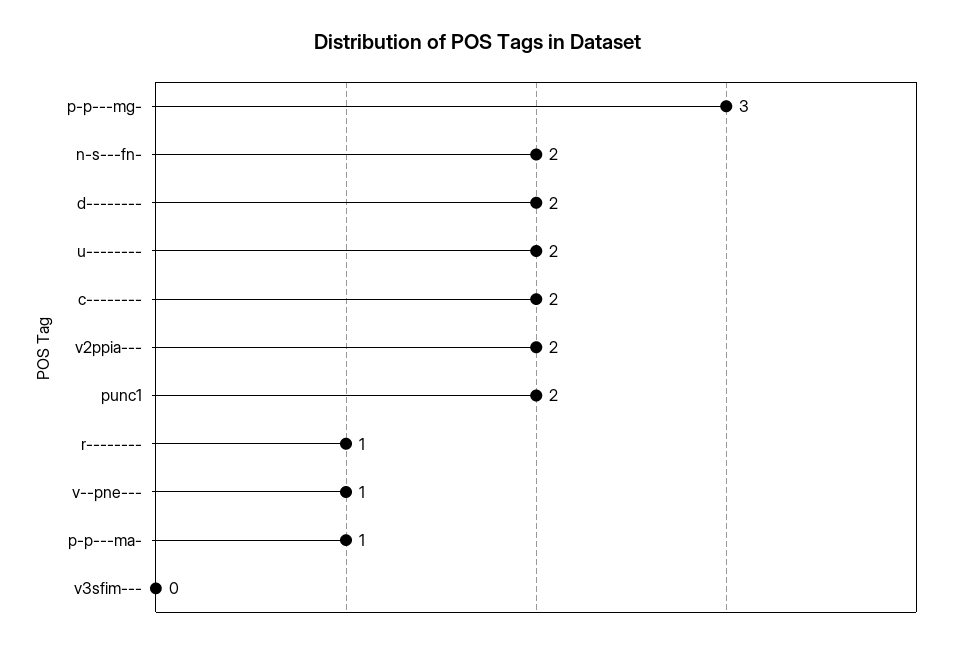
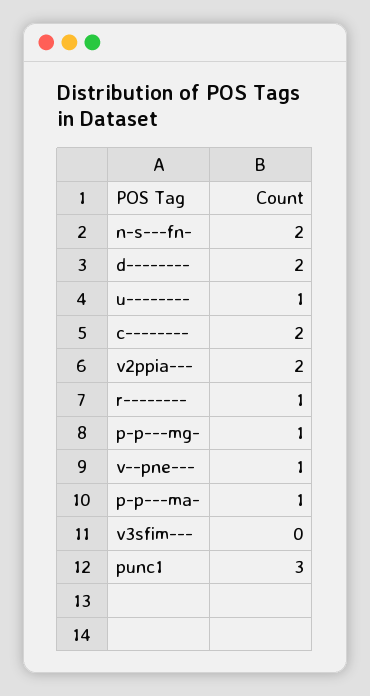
p-p---mg-: 3 -> 1
u--------: 2 -> 1
punc1: 2 -> 3

